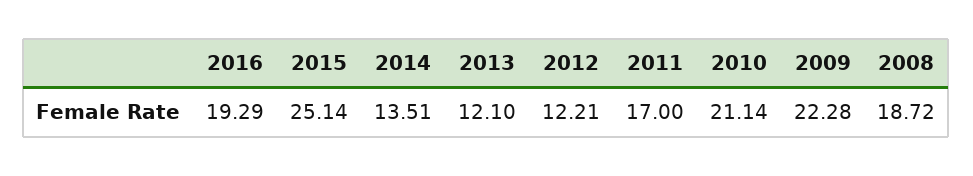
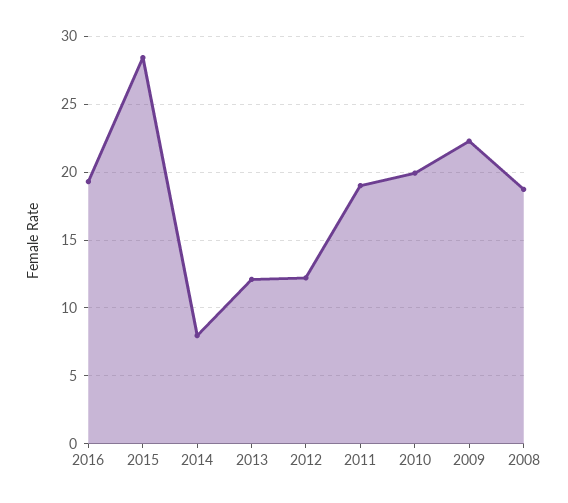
2015: 25.14 -> 28.5
2014: 13.51 -> 8
2011: 17 -> 19
2010: 21.14 -> 20

